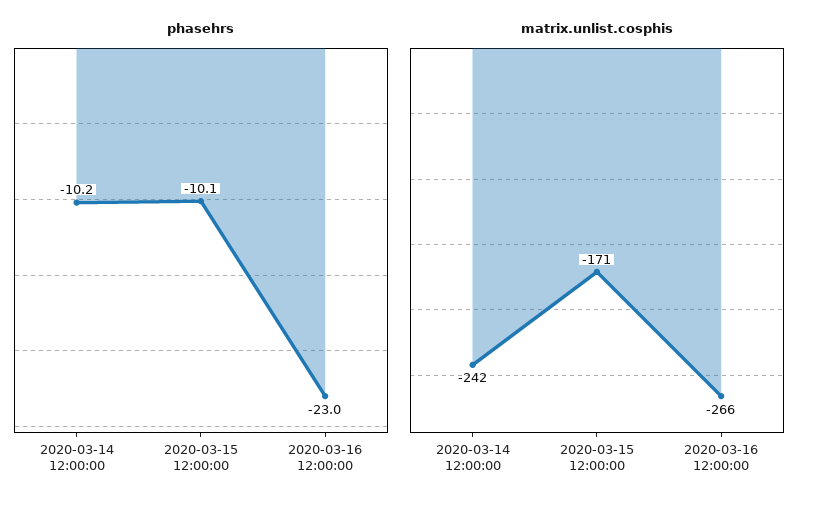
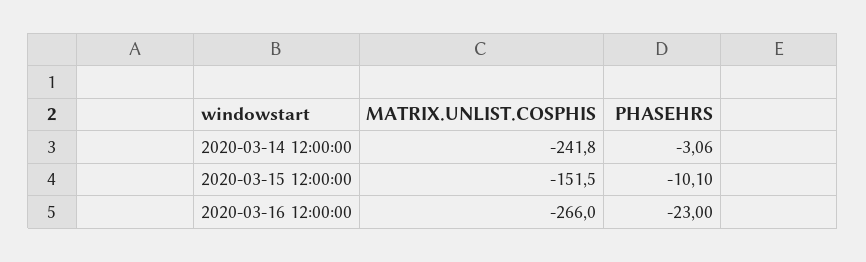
phasehrs, 2020-03-14 12:00:00: -10.2 -> -3.06
matrix.unlist.cosphis, 2020-03-15 12:00:00: -171 -> -151.5

